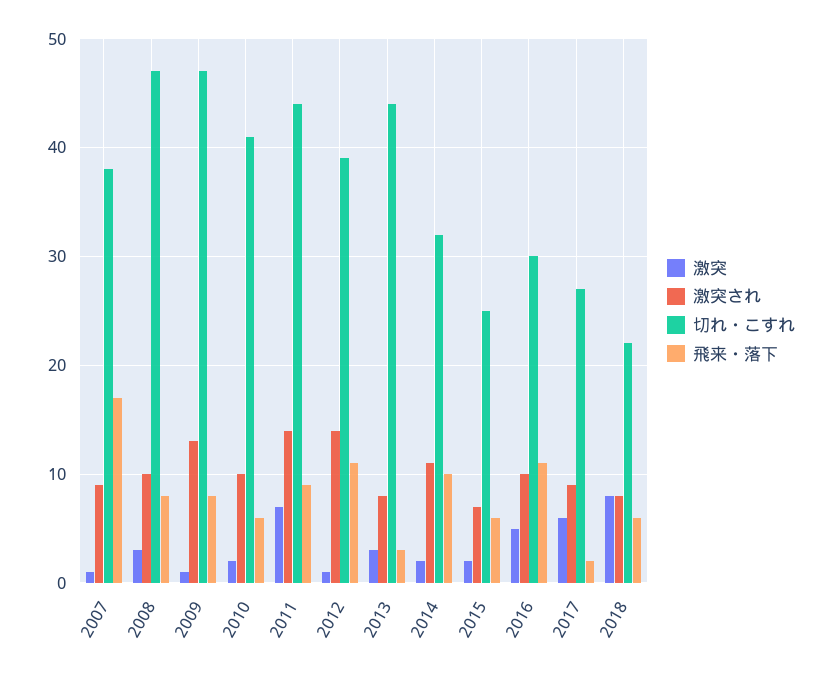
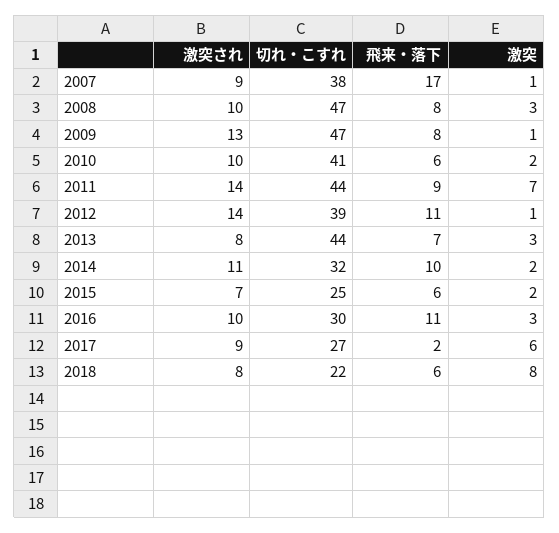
飛来・落下, 2013: 3 -> 7
激突, 2016: 5 -> 3

